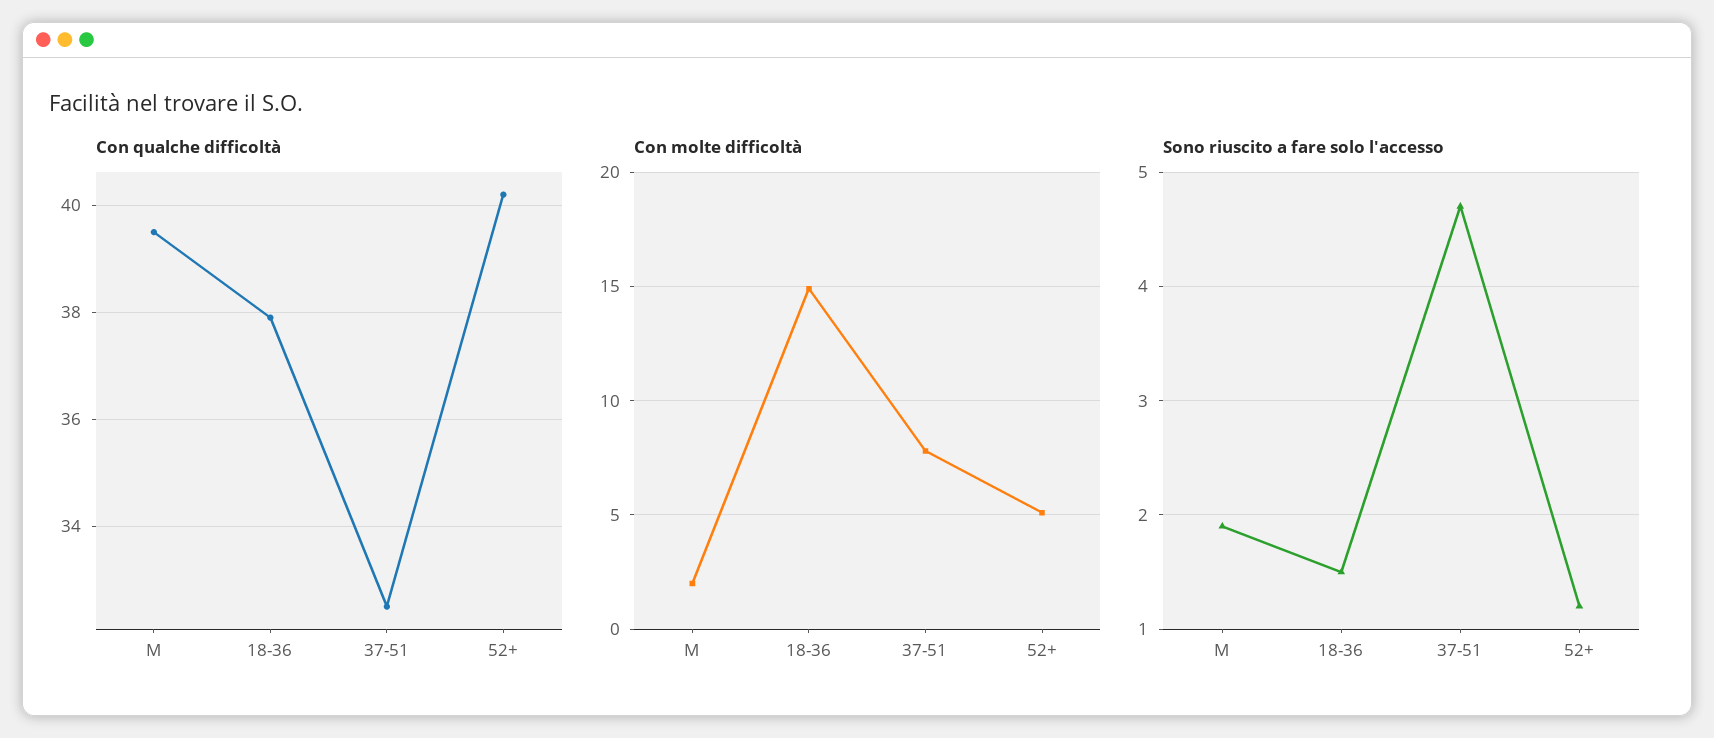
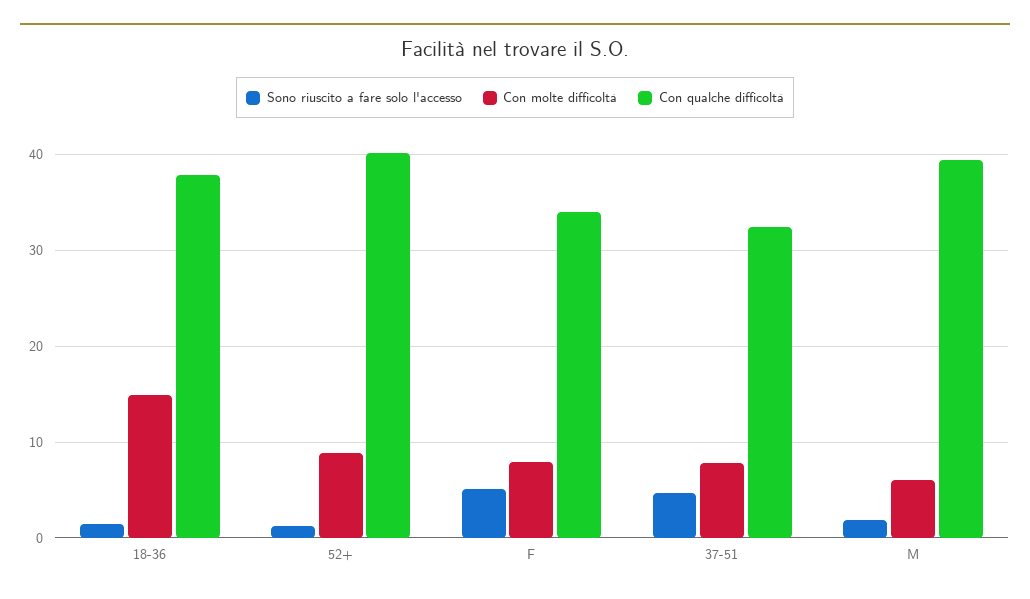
Con molte difficoltà, M: 2 -> 6
Con molte difficoltà, 52+: 5 -> 9
Sono riuscito a fare solo l'accesso, F: none -> 5
Con molte difficoltà, F: none -> 8
Con qualche difficoltà, F: none -> 34

